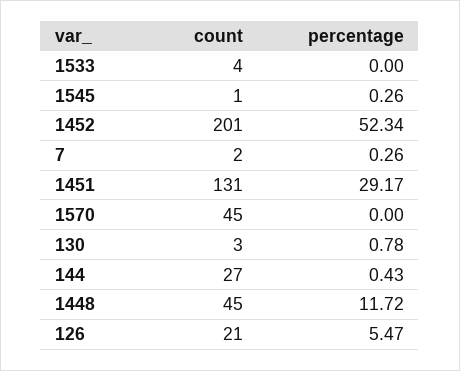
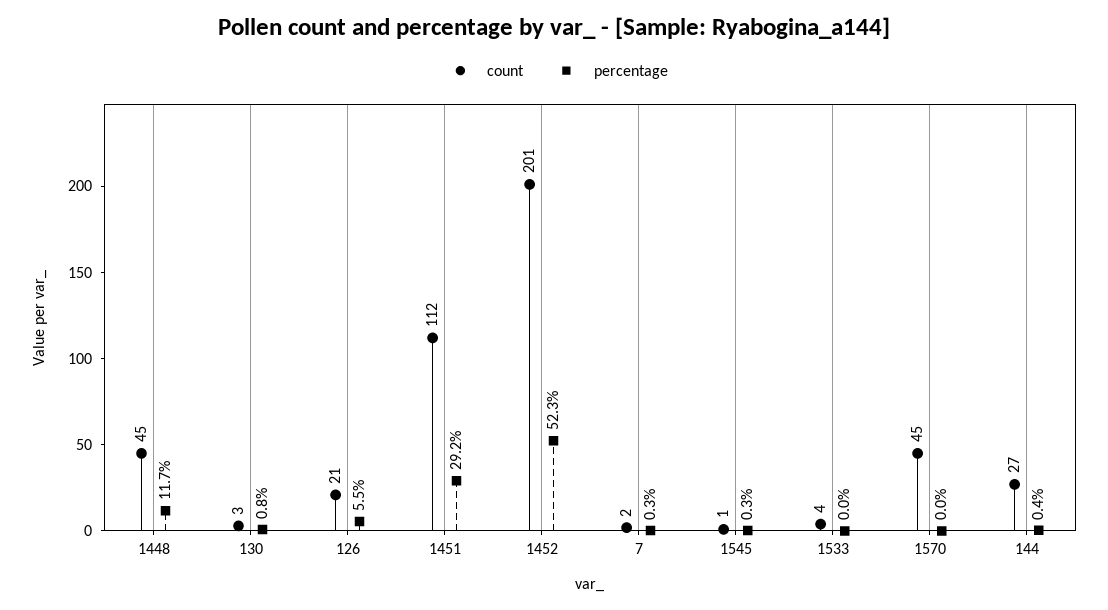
count, 1451: 131 -> 112

